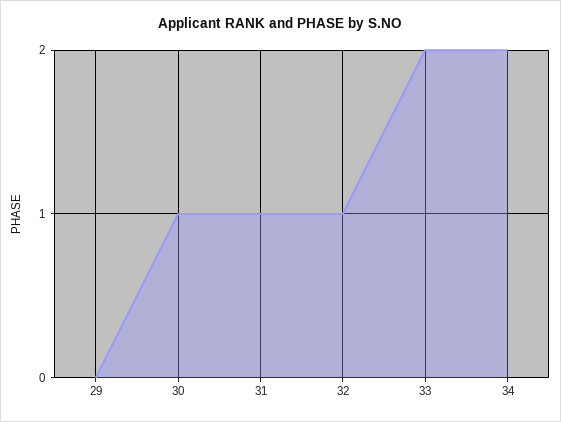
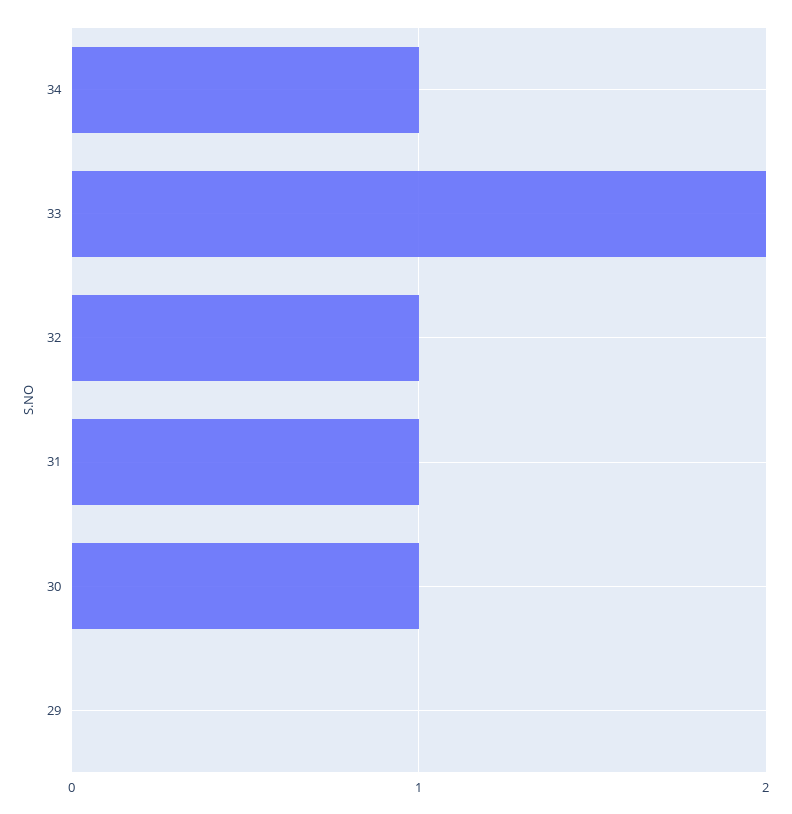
34: 2 -> 1

